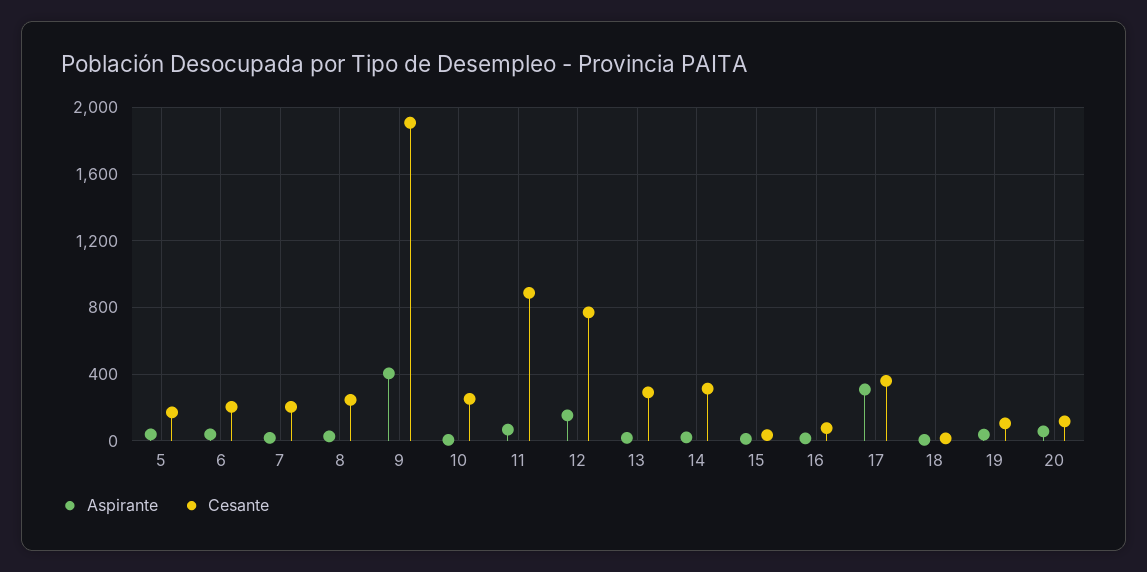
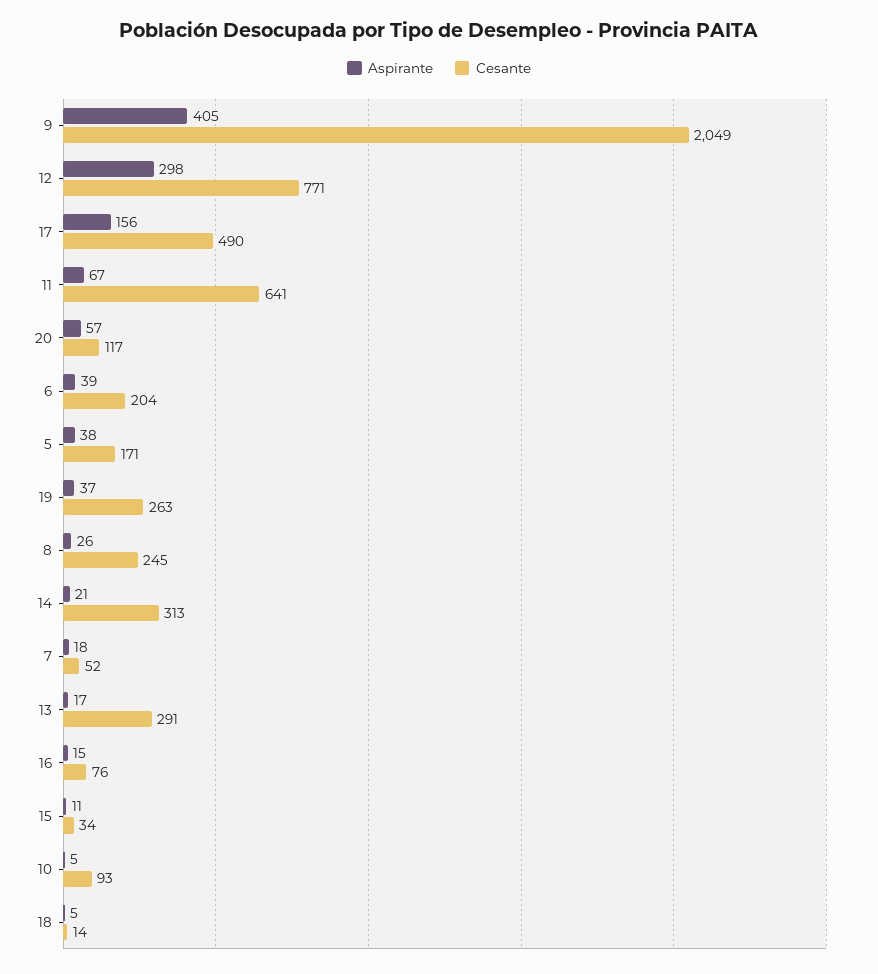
Cesante, 7: 200 -> 52
Cesante, 9: 1900 -> 2049
Cesante, 10: 250 -> 93
Cesante, 11: 900 -> 641
Aspirante, 12: 150 -> 298
Aspirante, 17: 300 -> 156
Cesante, 17: 350 -> 490
Cesante, 19: 100 -> 263

